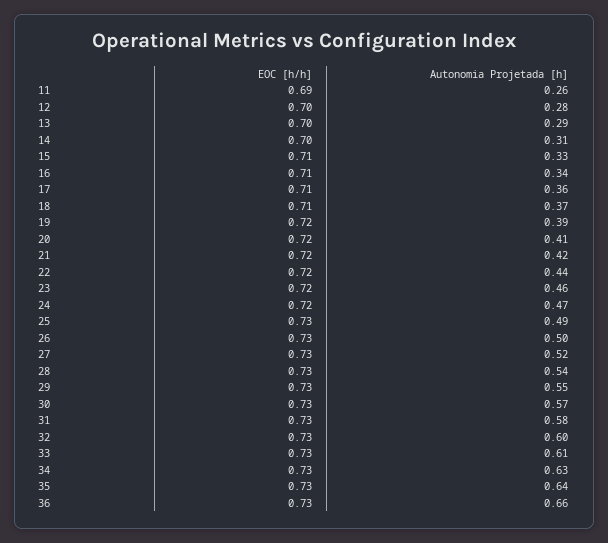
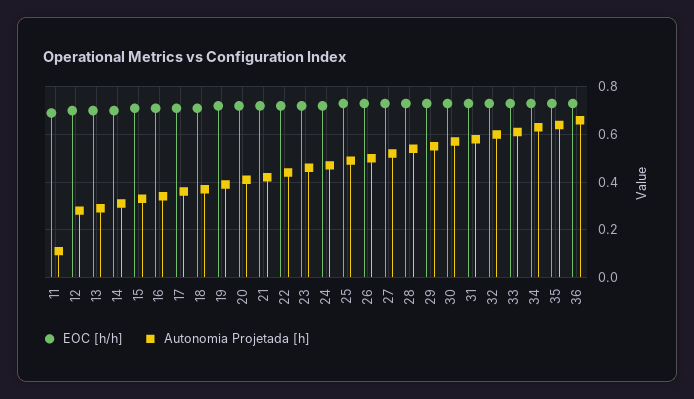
Autonomia Projetada [h], 11: 0.26 -> 0.1

